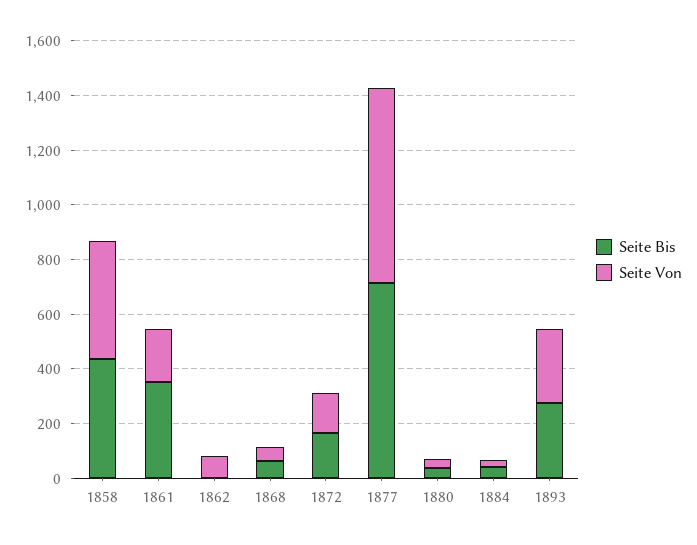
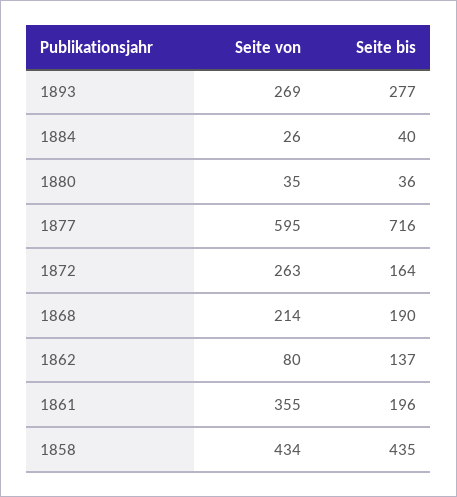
Seite Bis, 1861: 350 -> 196
Seite Von, 1861: 200 -> 355
Seite Bis, 1862: 0 -> 137
Seite Bis, 1868: 50 -> 190
Seite Von, 1868: 50 -> 214
Seite Von, 1872: 150 -> 263
Seite Von, 1877: 700 -> 595

